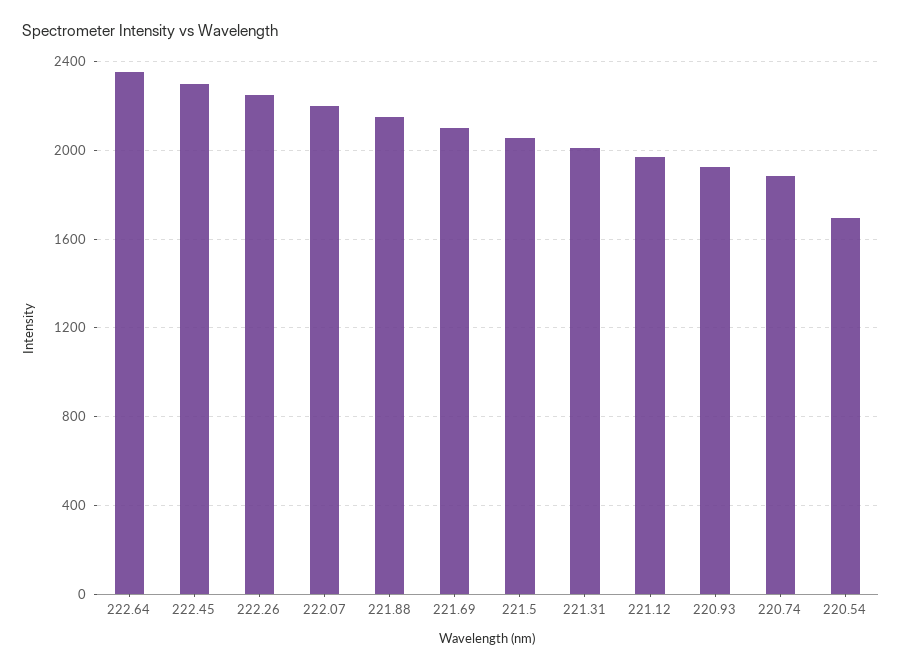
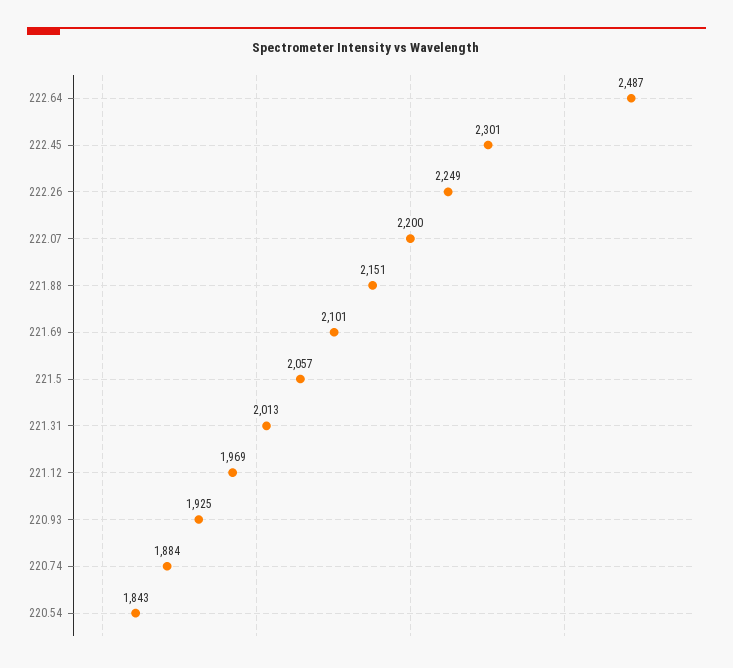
222.64: 2350 -> 2487
220.54: 1700 -> 1843

